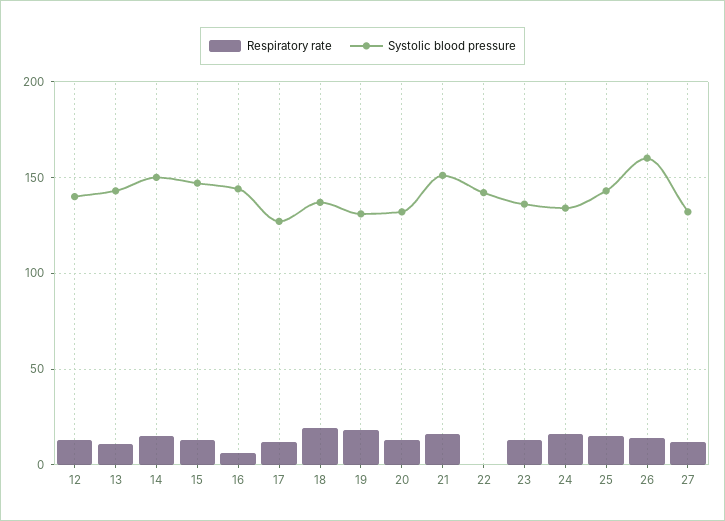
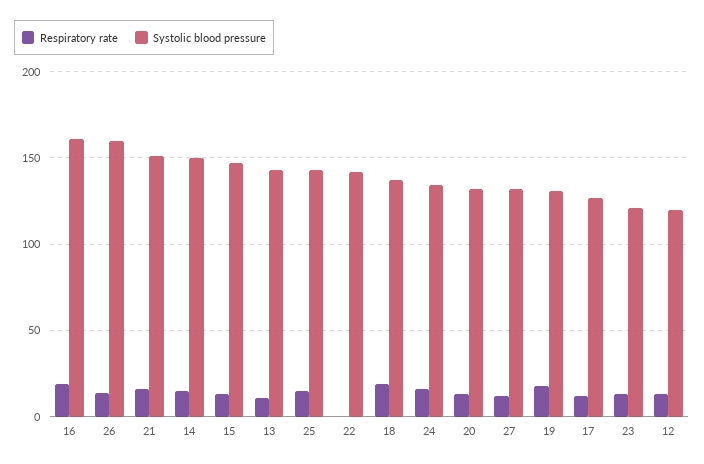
Systolic blood pressure, 12: 140 -> 120
Respiratory rate, 16: 5 -> 20
Systolic blood pressure, 16: 145 -> 160
Systolic blood pressure, 23: 135 -> 120

